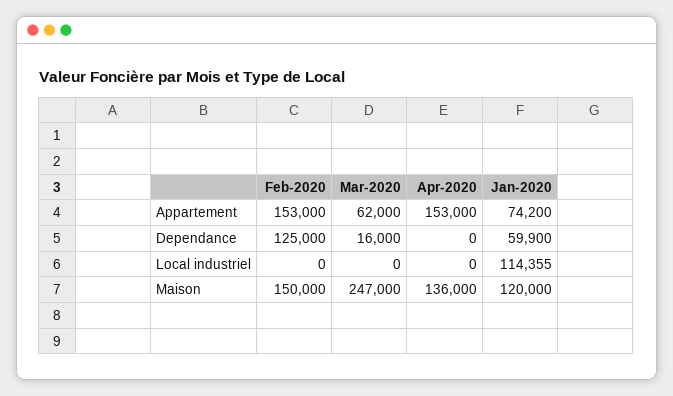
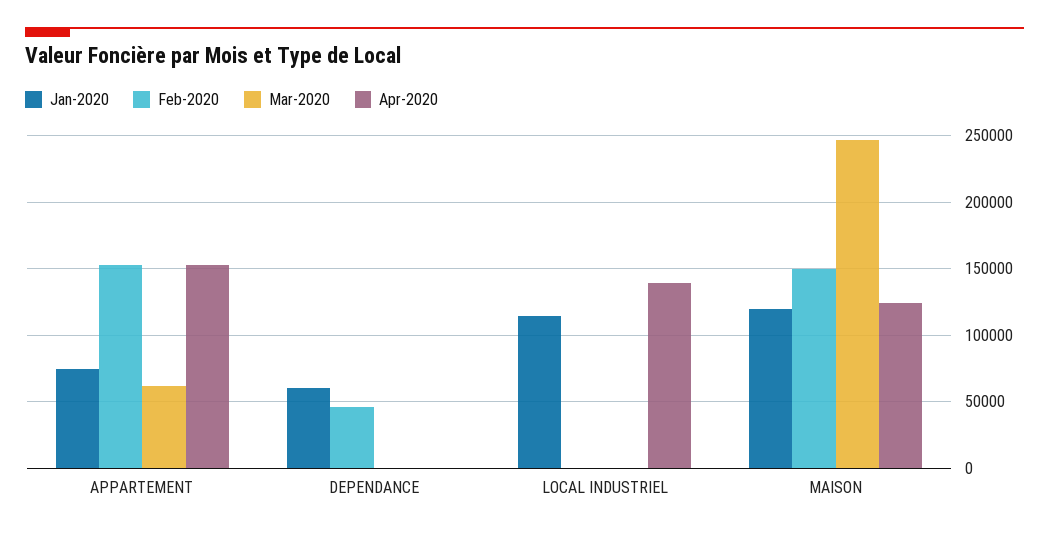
Feb-2020, Dependance: 125000 -> 45000
Mar-2020, Dependance: 16000 -> 0
Apr-2020, Local industriel: 0 -> 140000
Apr-2020, Maison: 136000 -> 125000

